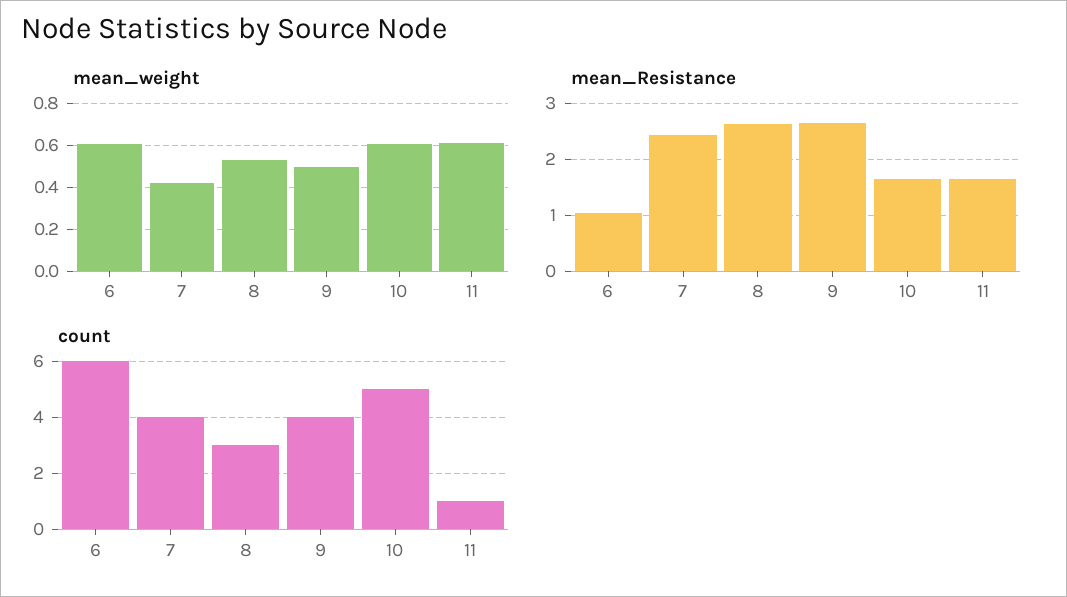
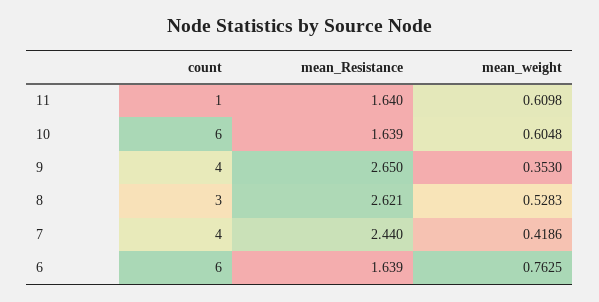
mean_weight, 6: 0.6 -> 0.7625
mean_weight, 9: 0.5 -> 0.353
mean_Resistance, 6: 1 -> 1.639
count, 10: 5 -> 6

